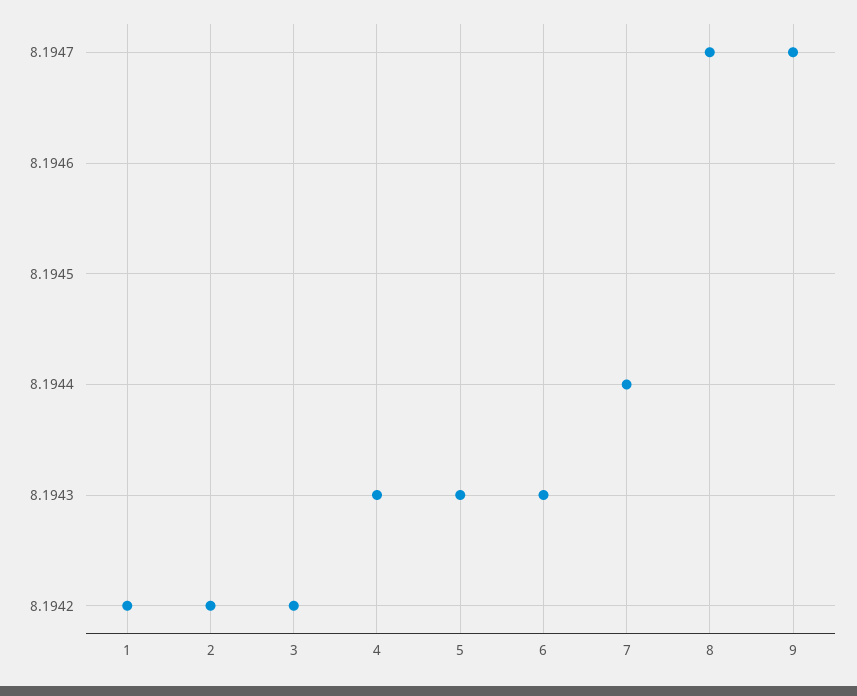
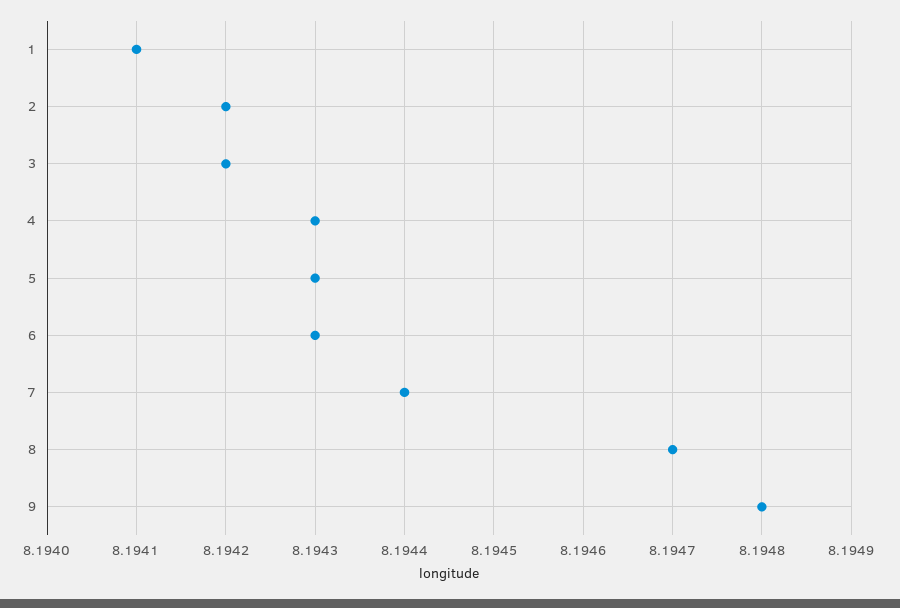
1: 8.1942 -> 8.1941
9: 8.1947 -> 8.1948

